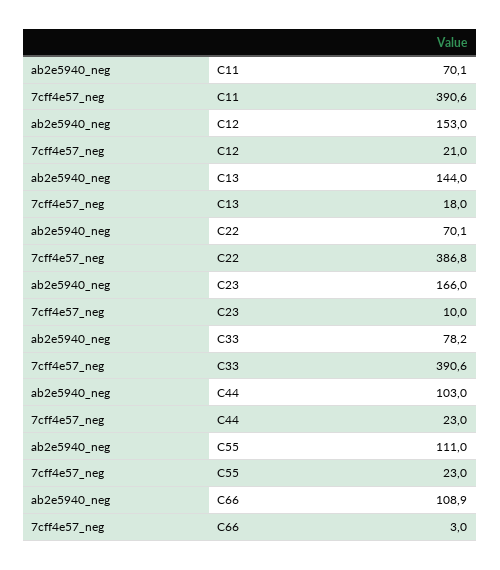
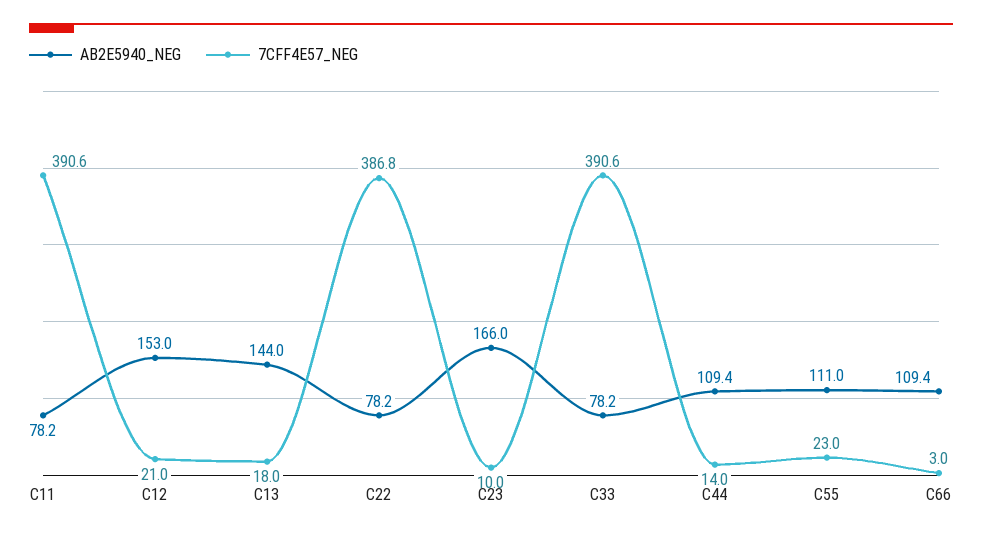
ab2e5940_neg, C11: 70.1 -> 78.2
ab2e5940_neg, C22: 70.1 -> 78.2
ab2e5940_neg, C44: 103 -> 109.4
7cff4e57_neg, C44: 23 -> 14
ab2e5940_neg, C66: 108.9 -> 109.4

